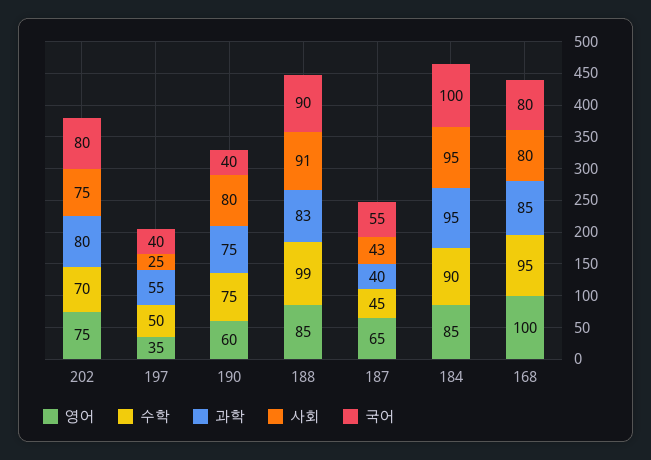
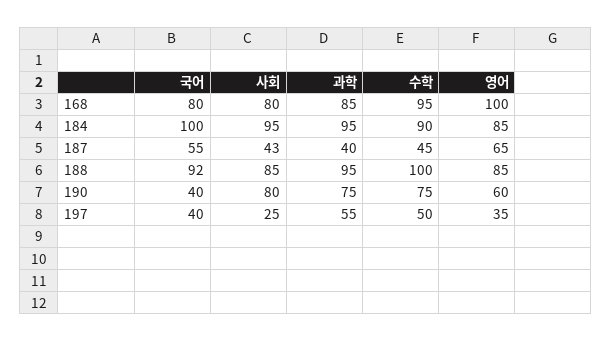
영어, 202: 75 -> none
수학, 202: 70 -> none
과학, 202: 80 -> none
사회, 202: 75 -> none
국어, 202: 80 -> none
수학, 188: 99 -> 100
과학, 188: 83 -> 95
사회, 188: 91 -> 85
국어, 188: 90 -> 92

